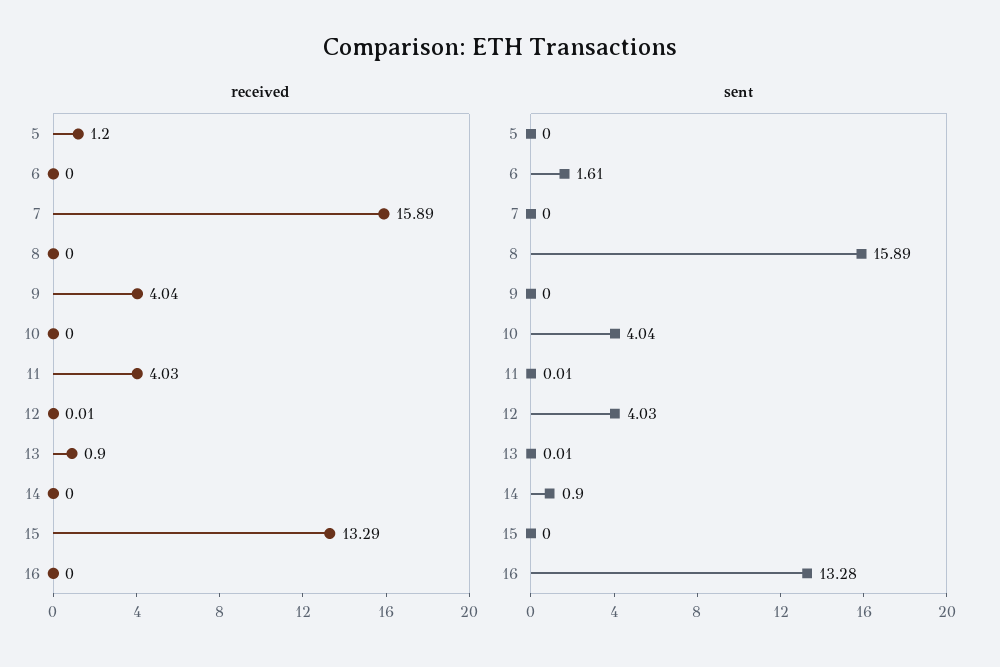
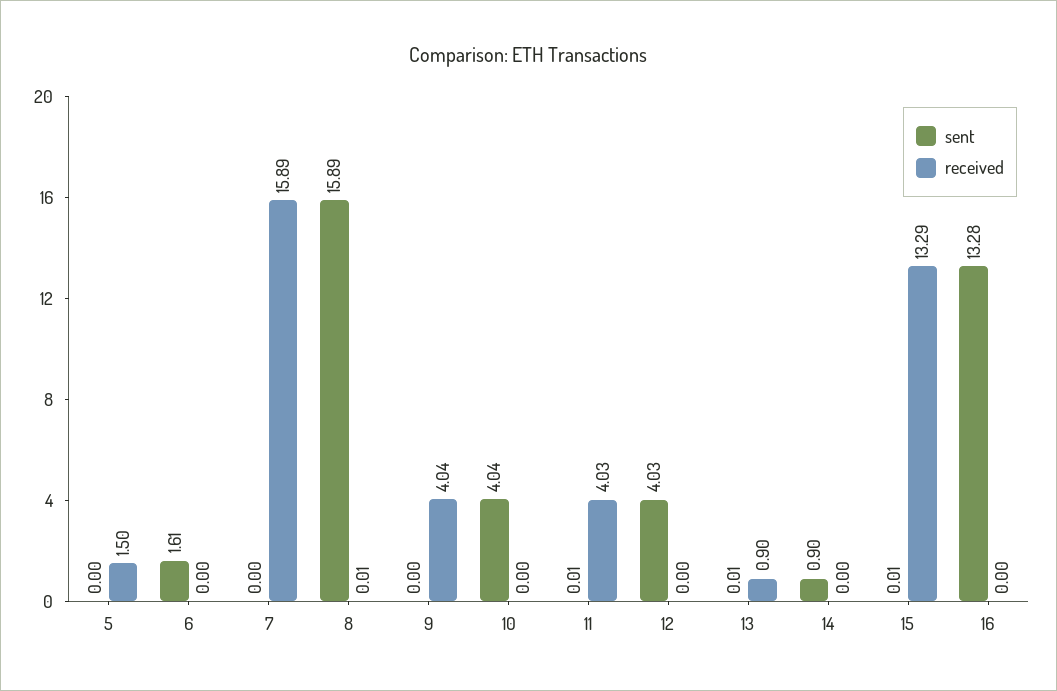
received, 5: 1.2 -> 1.5
received, 8: 0 -> 0.01
received, 12: 0.01 -> 0
sent, 15: 0 -> 0.01

